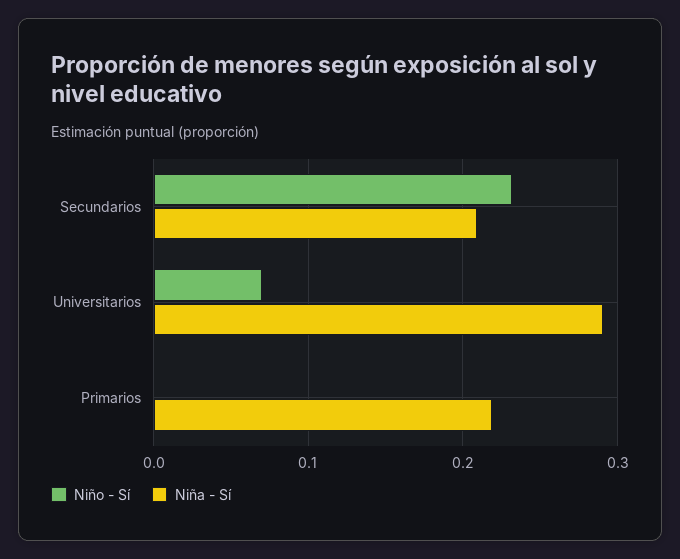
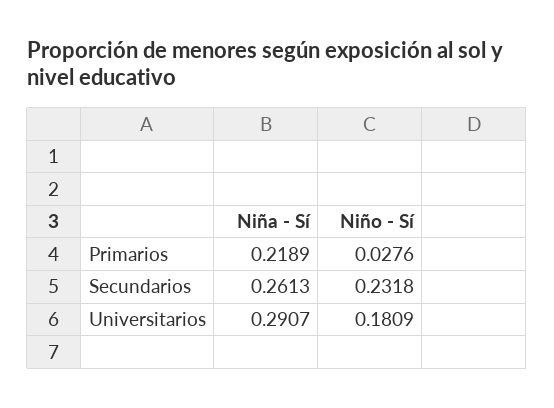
Niña - Sí, Secundarios: 0.21 -> 0.2613
Niño - Sí, Universitarios: 0.07 -> 0.1809
Niño - Sí, Primarios: 0 -> 0.0276

